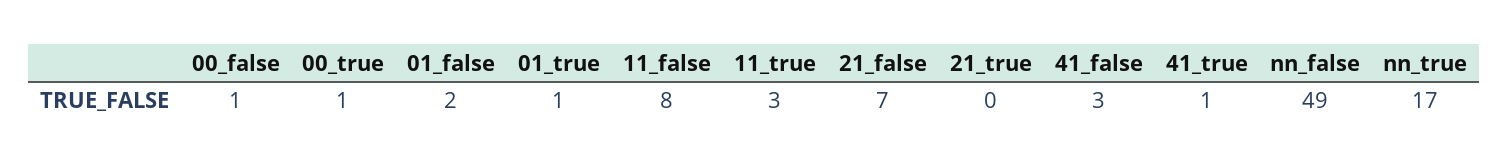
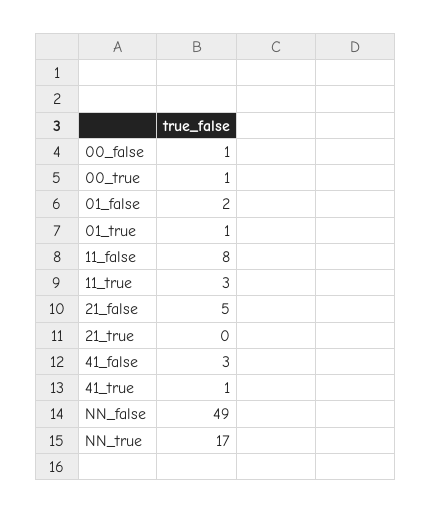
21_false: 7 -> 5

